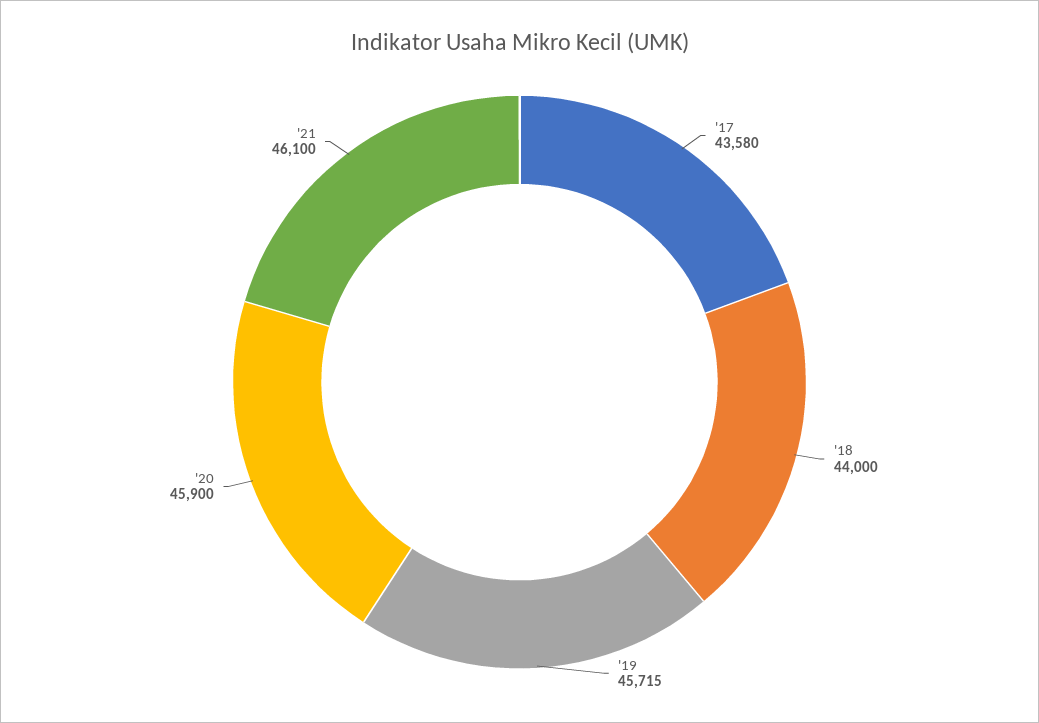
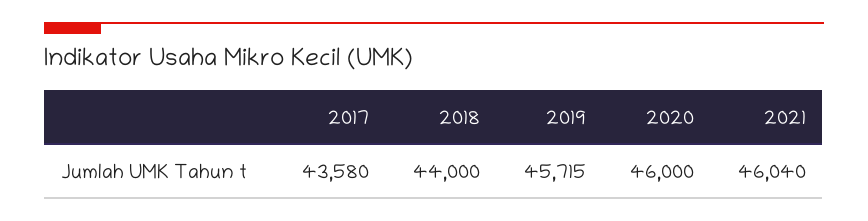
'20: 45900 -> 46000
'21: 46100 -> 46040

